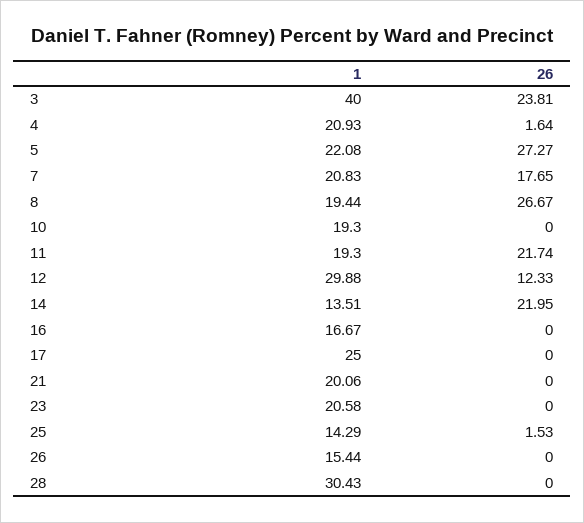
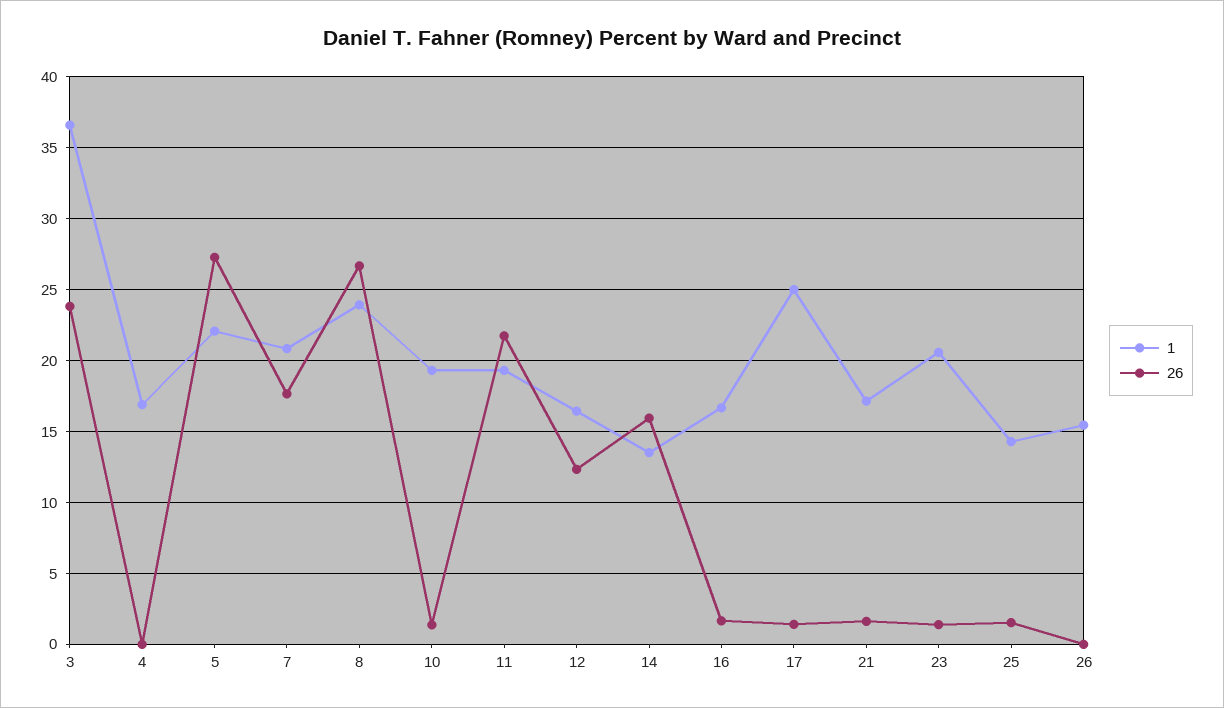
1, 3: 40 -> 36.5
1, 4: 20.93 -> 17
26, 4: 1.64 -> 0
1, 8: 19.44 -> 24
26, 10: 0 -> 1.5
1, 12: 29.88 -> 16.5
26, 14: 21.95 -> 16
26, 16: 0 -> 1.5
26, 17: 0 -> 1.5
1, 21: 20.06 -> 17
26, 21: 0 -> 1.5
26, 23: 0 -> 1.5
1, 28: 30.43 -> none
26, 28: 0 -> none

